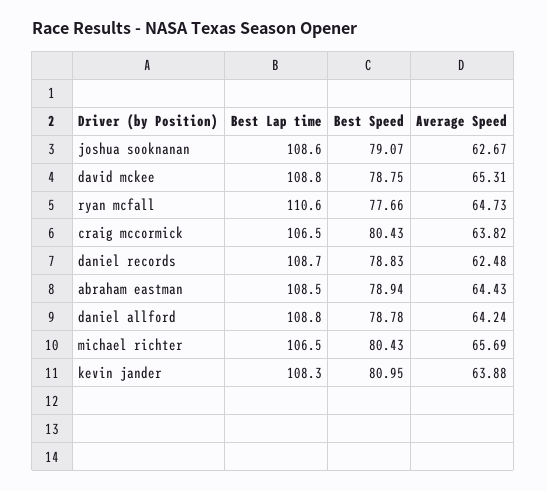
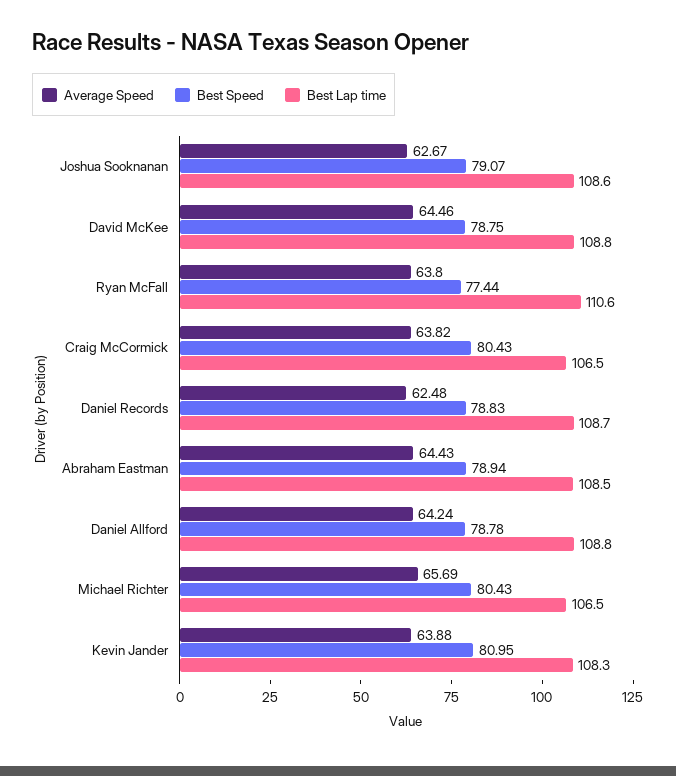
Average Speed, david mckee: 65.31 -> 64.46
Best Speed, ryan mcfall: 77.66 -> 77.44
Average Speed, ryan mcfall: 64.73 -> 63.8

